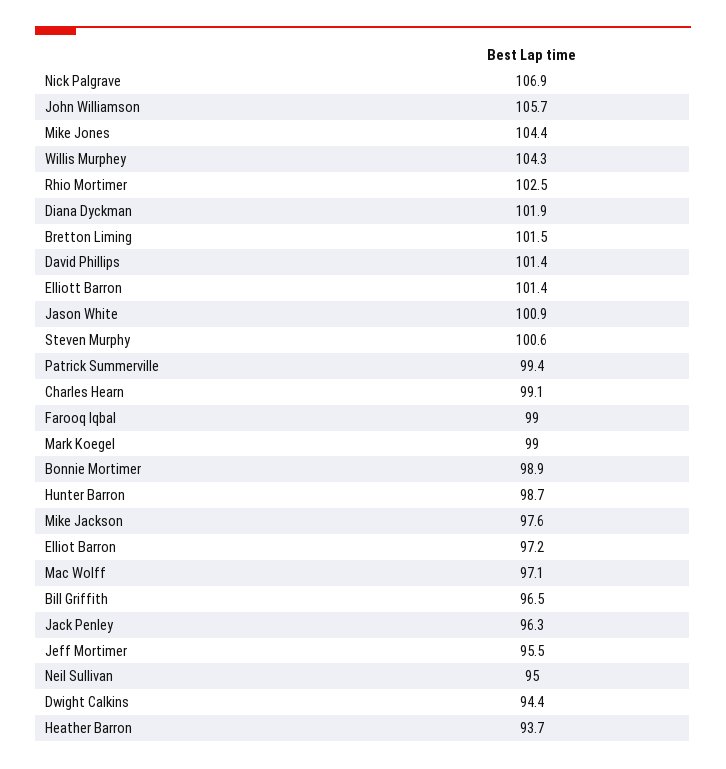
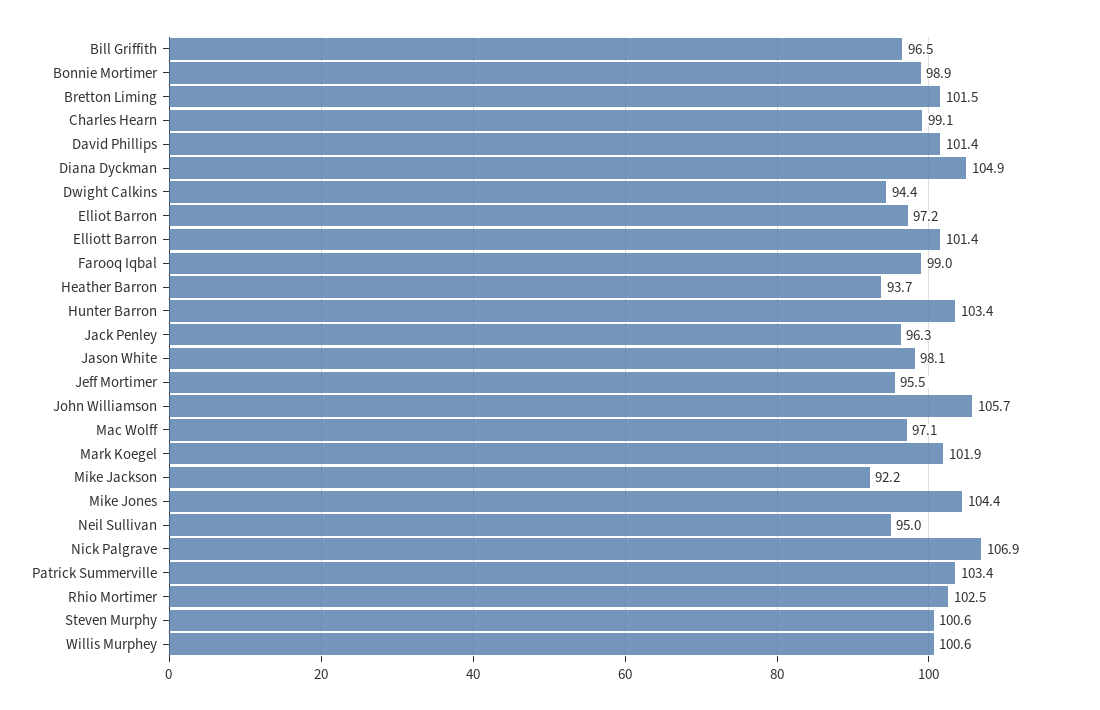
Willis Murphey: 104.3 -> 100.6
Diana Dyckman: 101.9 -> 104.9
Jason White: 100.9 -> 98.1
Patrick Summerville: 99.4 -> 103.4
Mark Koegel: 99 -> 101.9
Hunter Barron: 98.7 -> 103.4
Mike Jackson: 97.6 -> 92.2

